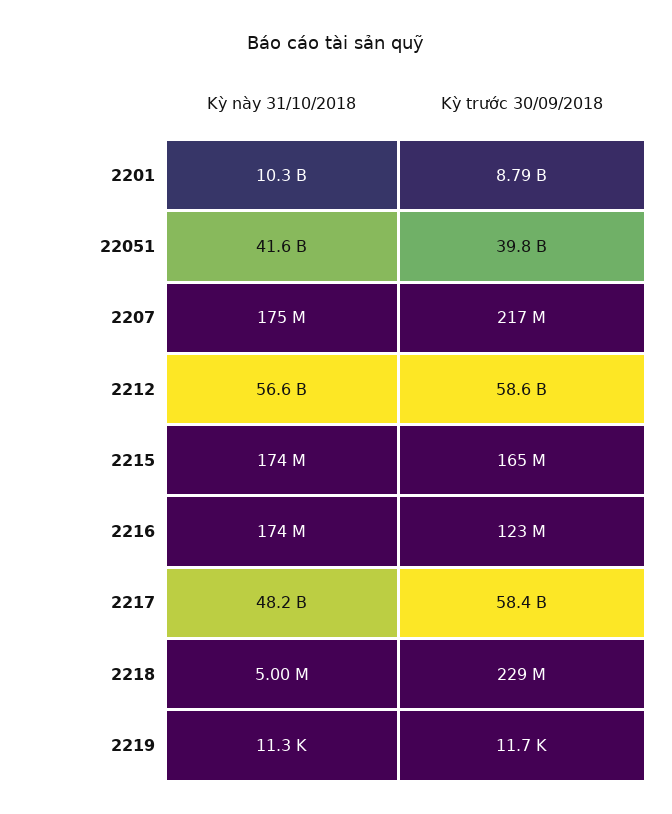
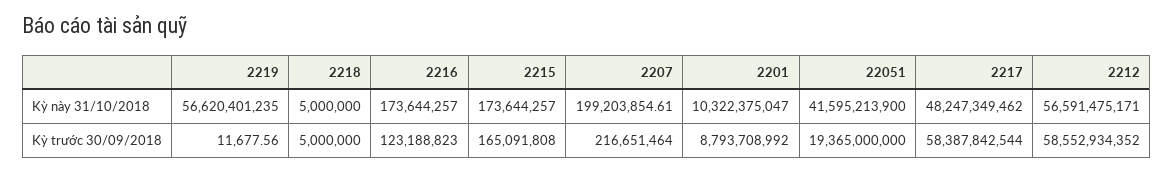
Kỳ trước 30/09/2018, 22051: 39800000000 -> 19365000000
Kỳ này 31/10/2018, 2207: 175000000 -> 199203854.61
Kỳ trước 30/09/2018, 2218: 229000000 -> 5000000
Kỳ này 31/10/2018, 2219: 11300 -> 56620401235

